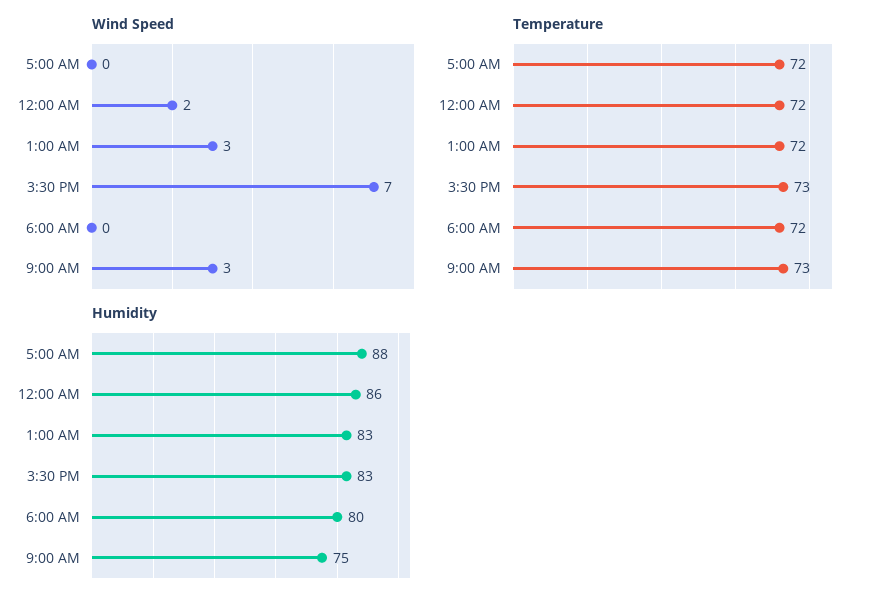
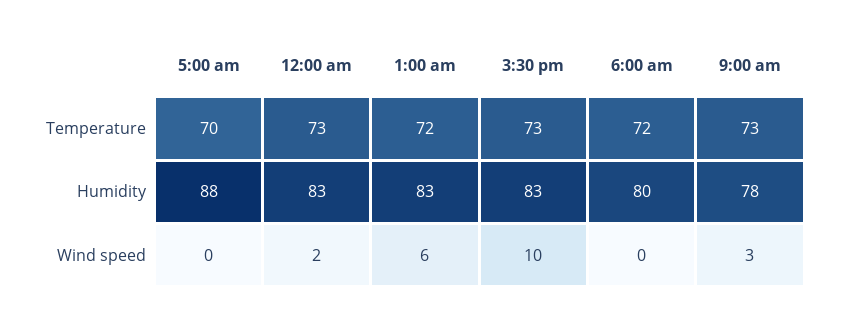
Wind Speed, 1:00 AM: 3 -> 6
Wind Speed, 3:30 PM: 7 -> 10
Temperature, 5:00 AM: 72 -> 70
Temperature, 12:00 AM: 72 -> 73
Humidity, 12:00 AM: 86 -> 83
Humidity, 9:00 AM: 75 -> 78

